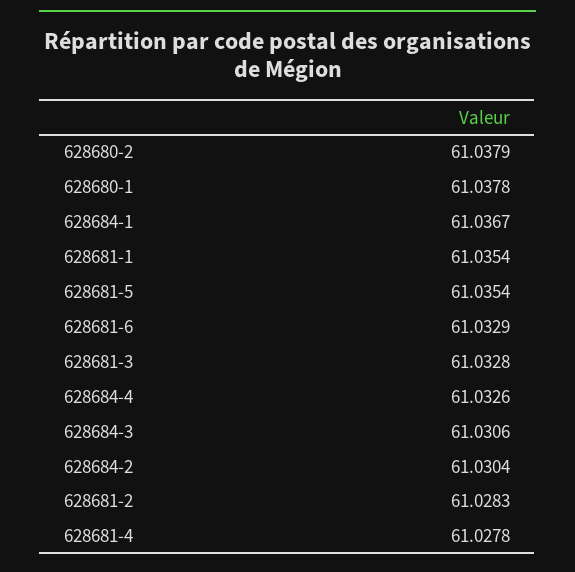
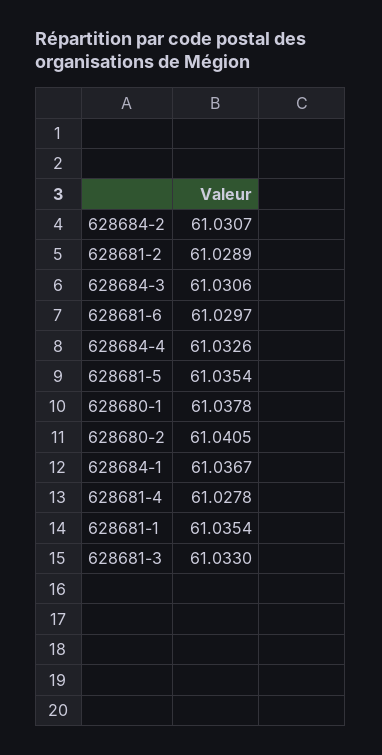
628680-2: 61.0379 -> 61.0405
628681-6: 61.0329 -> 61.0297
628681-3: 61.0328 -> 61.033
628684-2: 61.0304 -> 61.0307
628681-2: 61.0283 -> 61.0289

